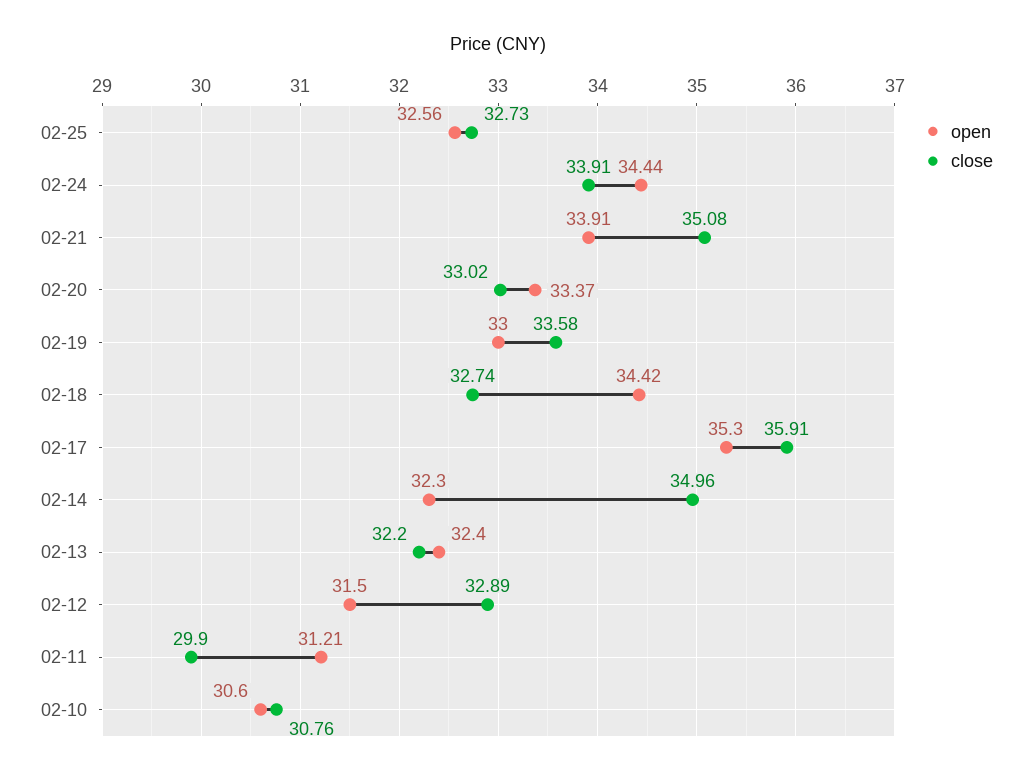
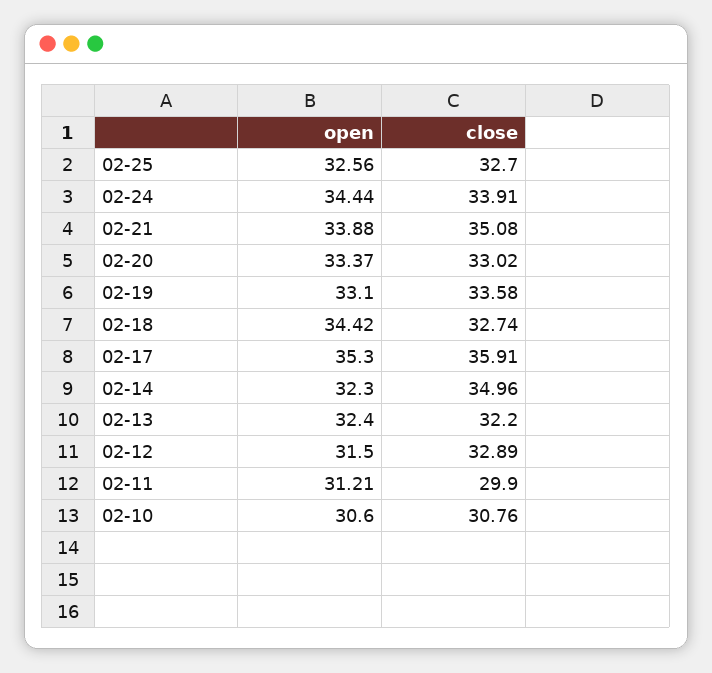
close, 02-25: 32.73 -> 32.7
open, 02-21: 33.91 -> 33.88
open, 02-19: 33 -> 33.1

